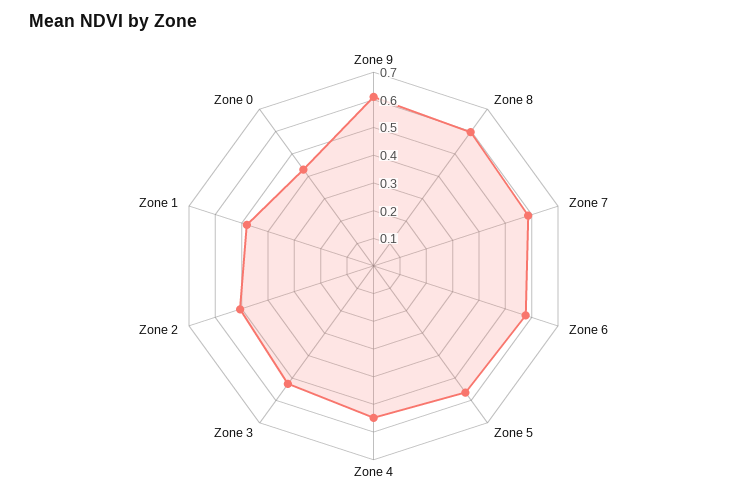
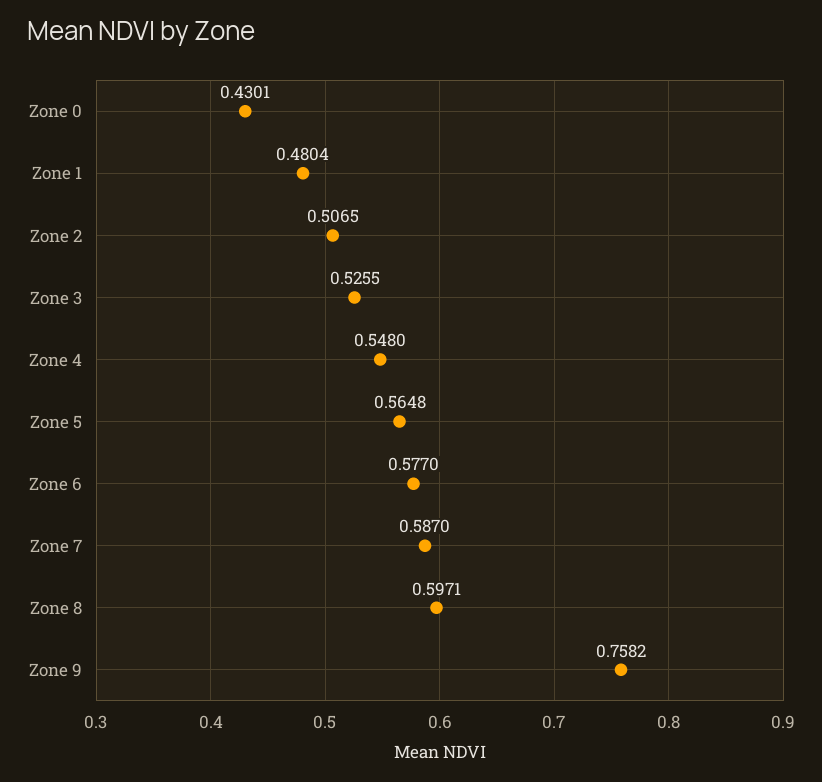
Zone 9: 0.6 -> 0.7582

